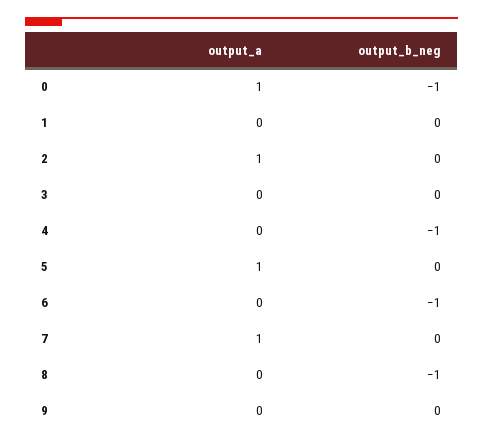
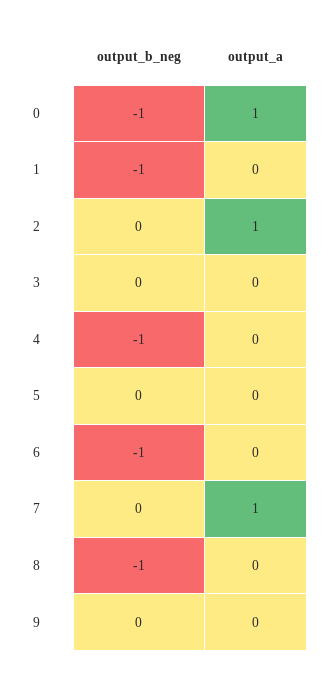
output_b_neg, 1: 0 -> -1
output_a, 5: 1 -> 0

